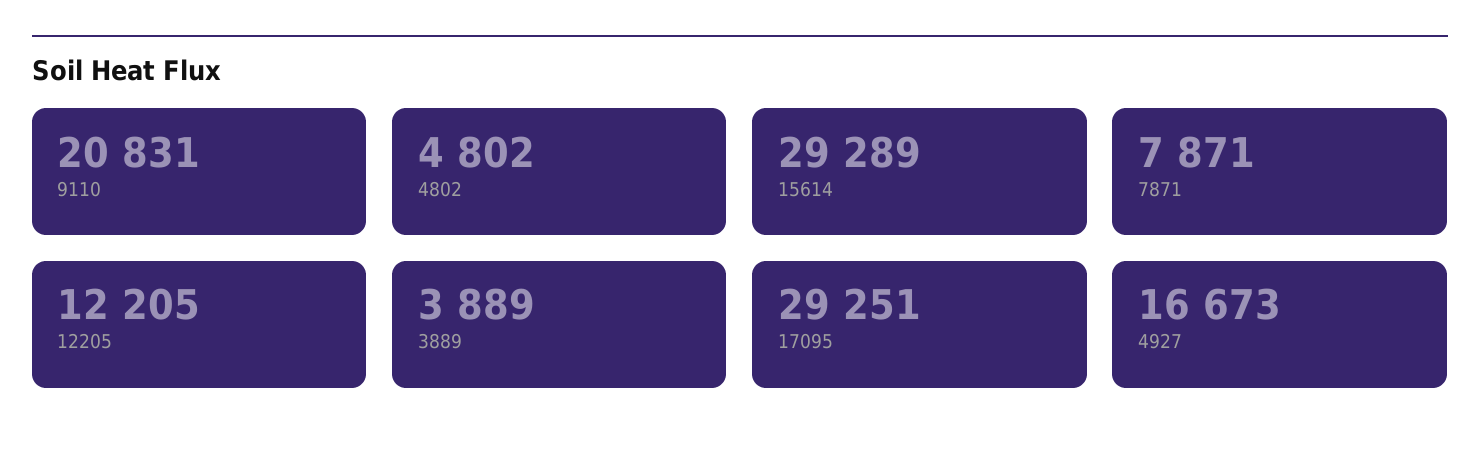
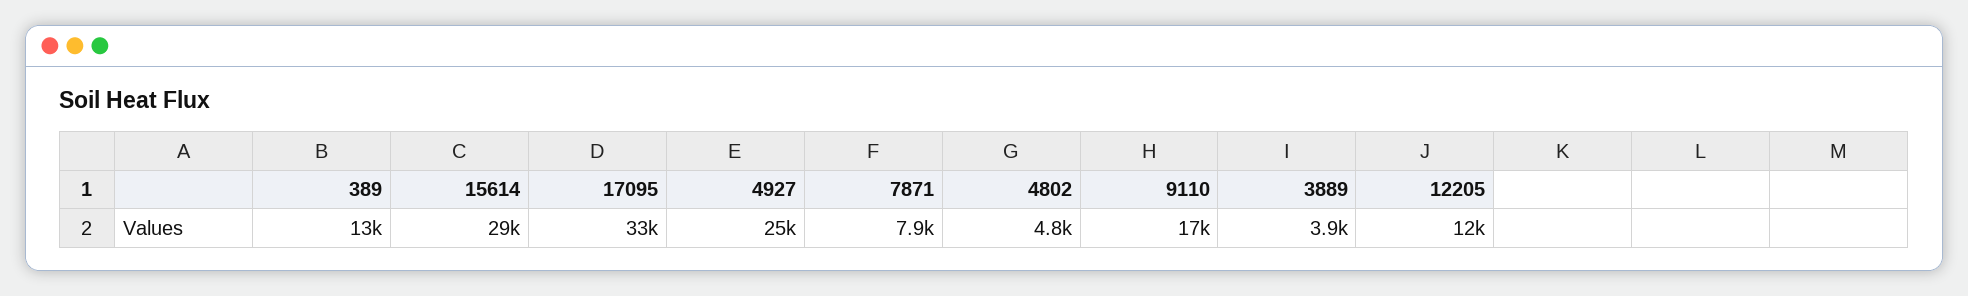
9110: 20831 -> 17000
17095: 29251 -> 33000
4927: 16673 -> 25000
389: none -> 13000

